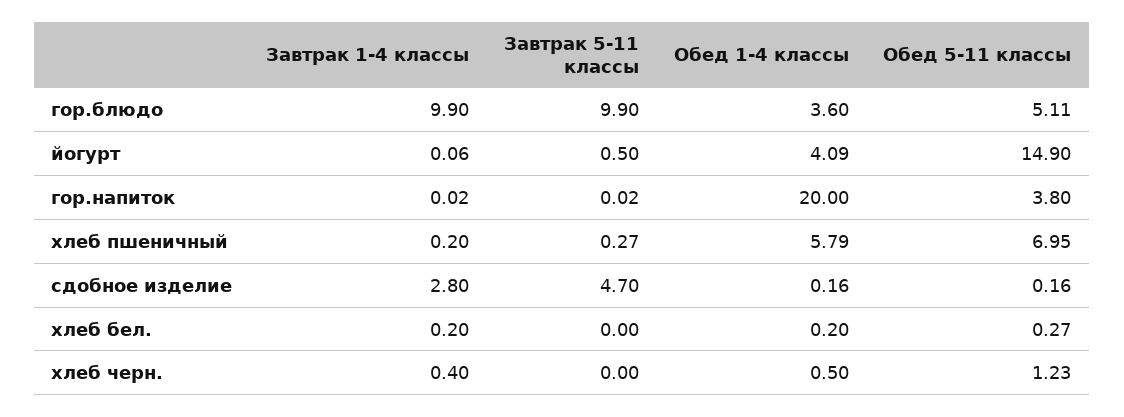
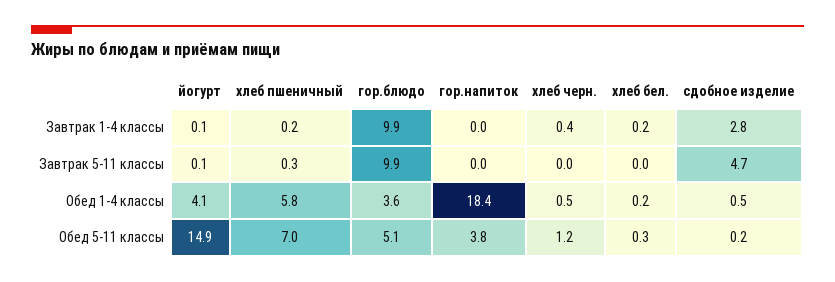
Завтрак 5-11 классы, йогурт: 0.5 -> 0.1
Обед 1-4 классы, гор.напиток: 20 -> 18.4
Обед 1-4 классы, сдобное изделие: 0.16 -> 0.5

